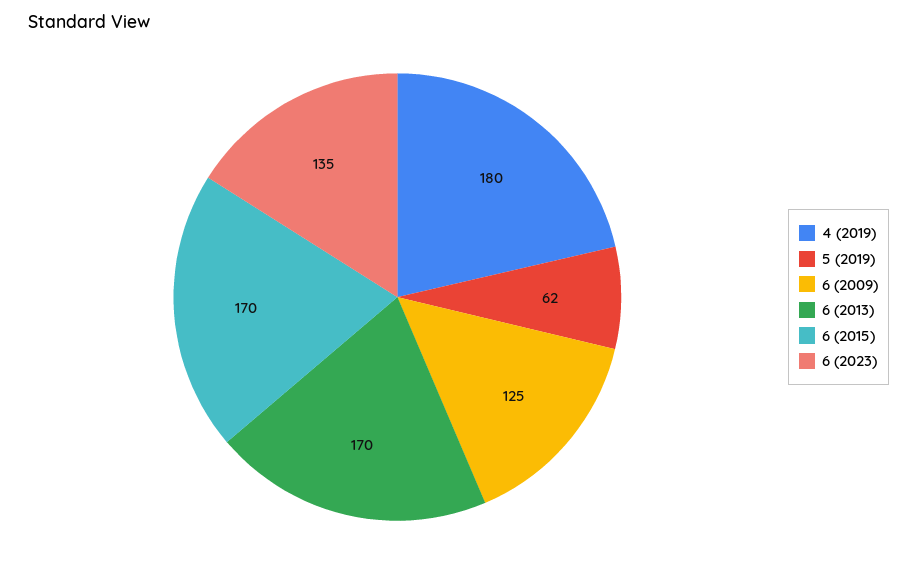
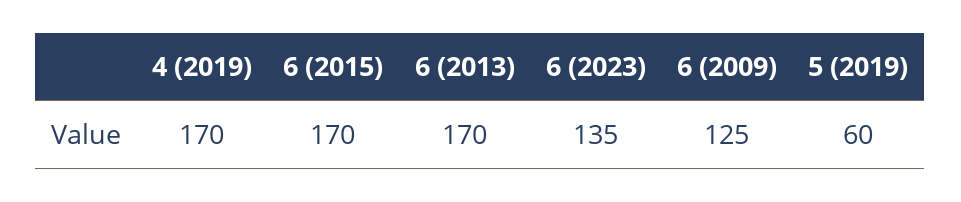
4 (2019): 180 -> 170
5 (2019): 62 -> 60

